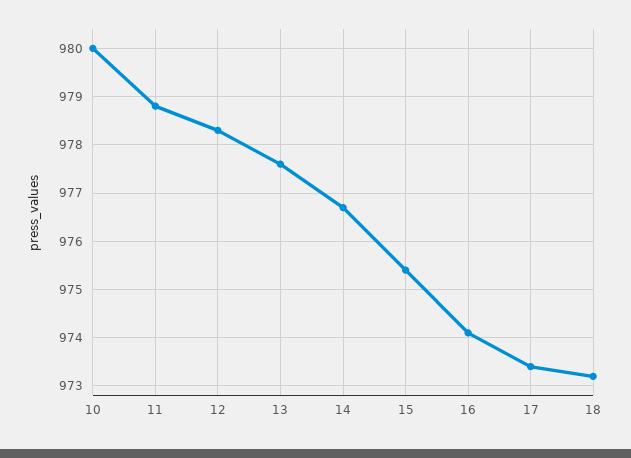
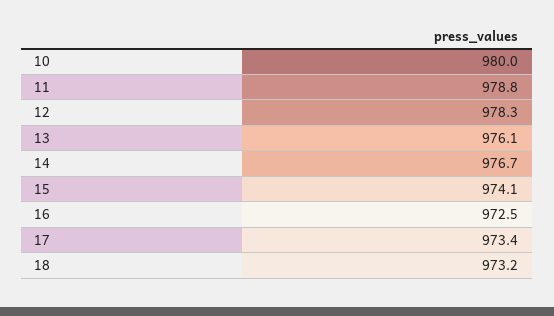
13: 977.5 -> 976.1
15: 975.5 -> 974.1
16: 974 -> 972.5

